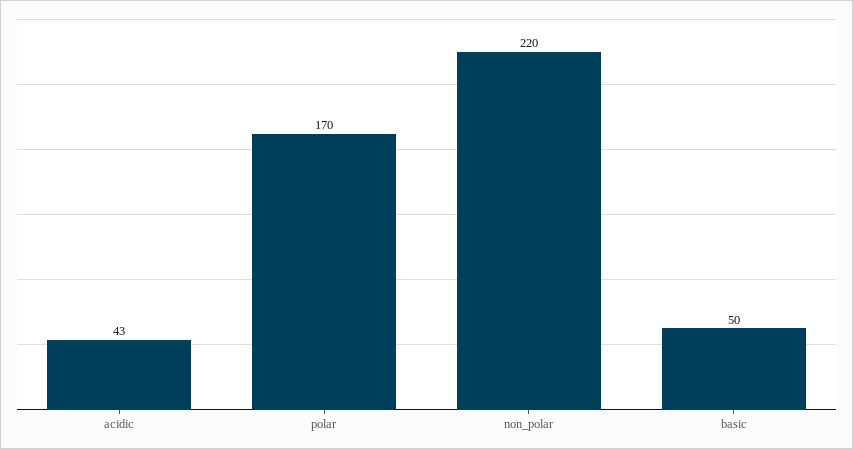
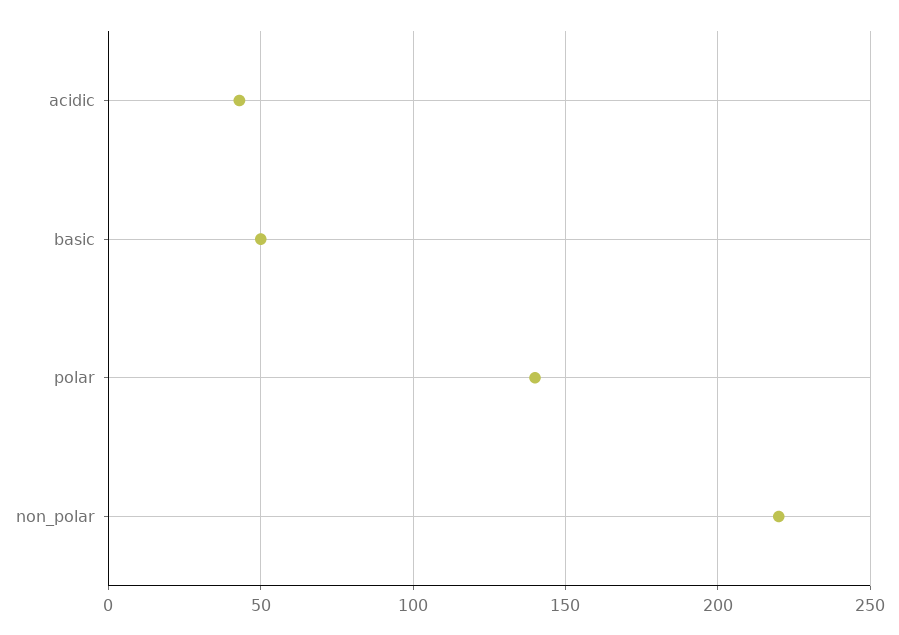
polar: 170 -> 140

